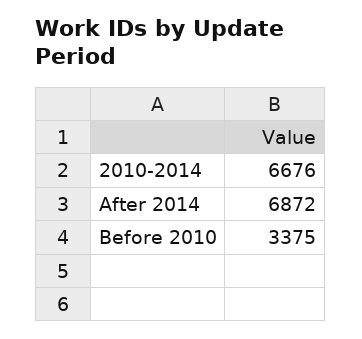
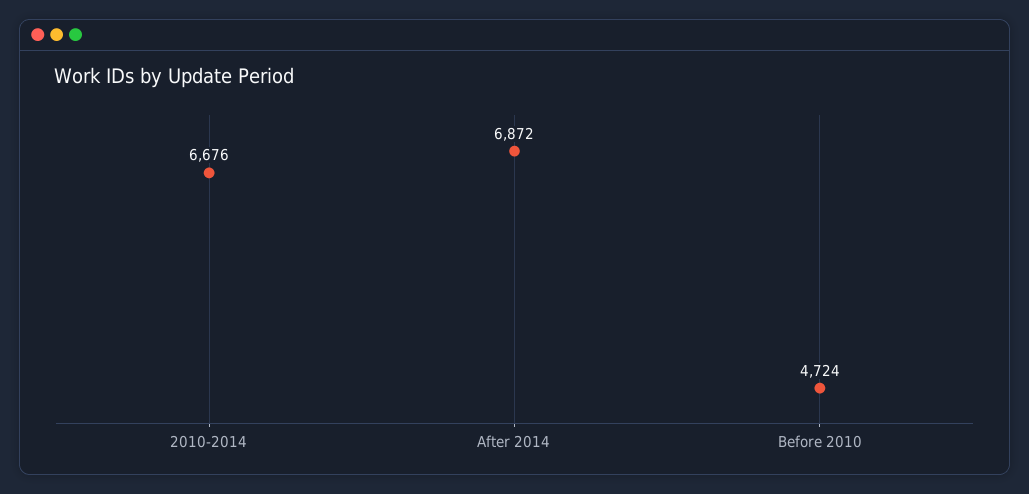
Before 2010: 3375 -> 4724

